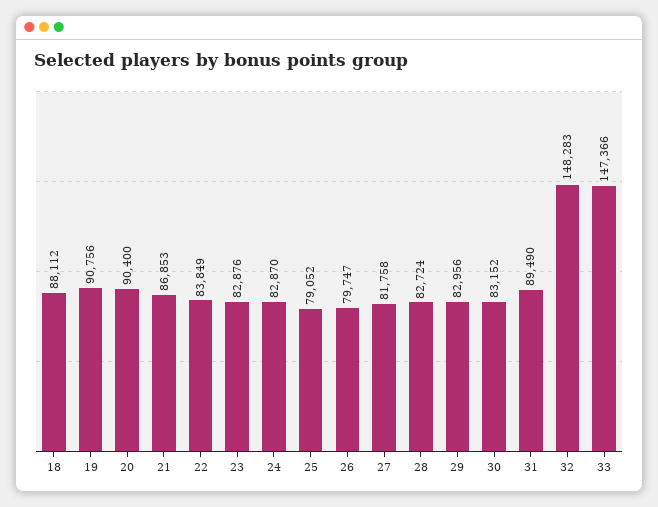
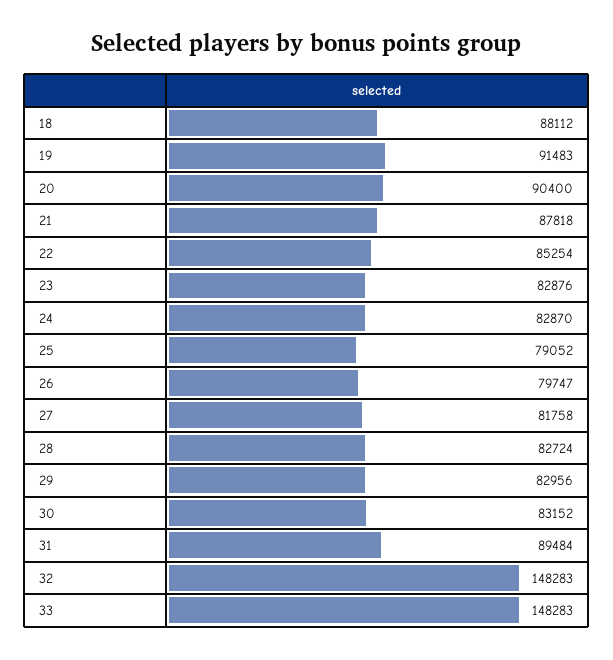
19: 90756 -> 91483
21: 86853 -> 87818
22: 83849 -> 85254
31: 89490 -> 89484
33: 147366 -> 148283

